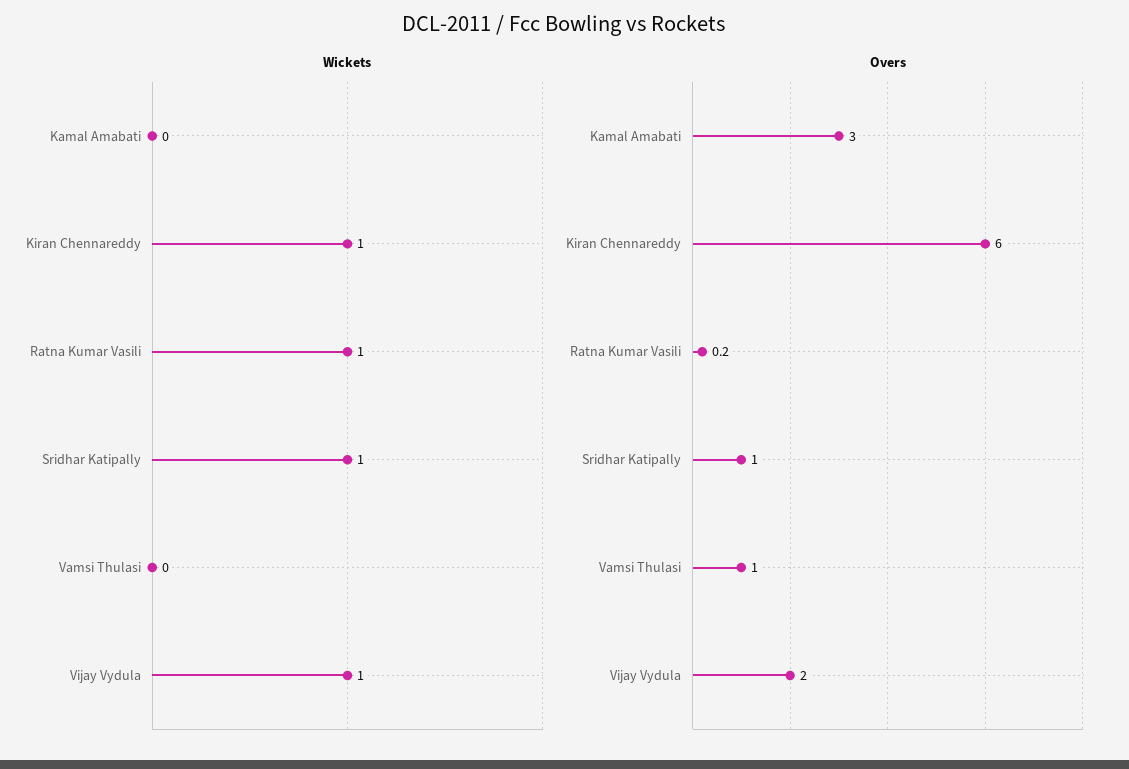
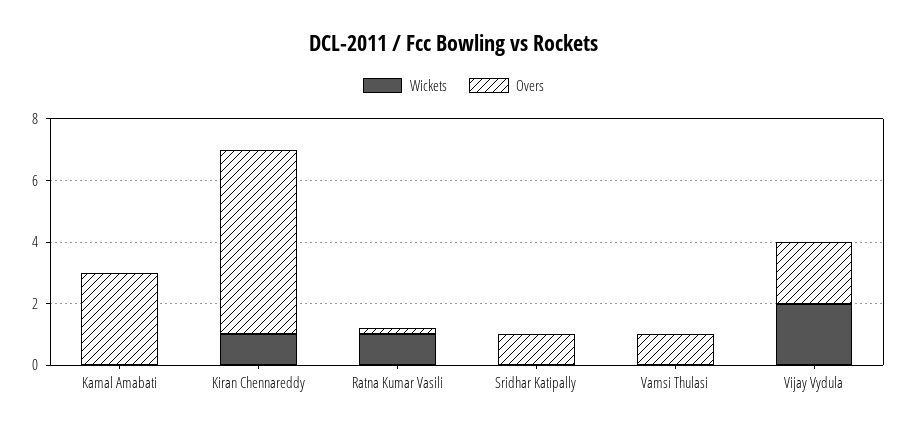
Wickets, Sridhar Katipally: 1 -> 0
Wickets, Vijay Vydula: 1 -> 2

